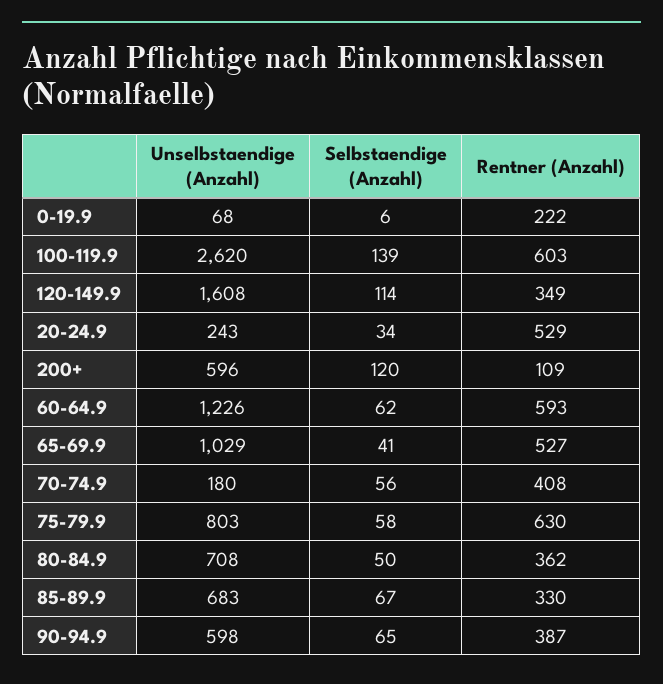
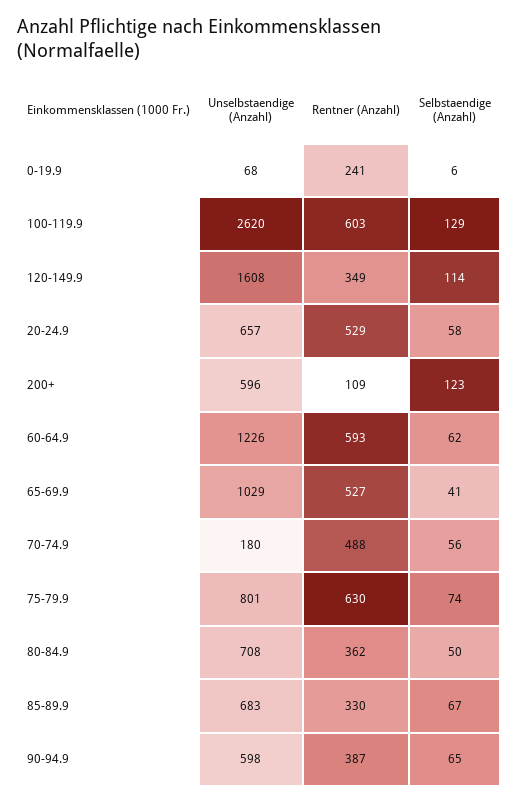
Rentner (Anzahl), 0-19.9: 222 -> 241
Selbstaendige (Anzahl), 100-119.9: 139 -> 129
Unselbstaendige (Anzahl), 20-24.9: 243 -> 657
Selbstaendige (Anzahl), 20-24.9: 34 -> 58
Selbstaendige (Anzahl), 200+: 120 -> 123
Rentner (Anzahl), 70-74.9: 408 -> 488
Unselbstaendige (Anzahl), 75-79.9: 803 -> 801
Selbstaendige (Anzahl), 75-79.9: 58 -> 74

